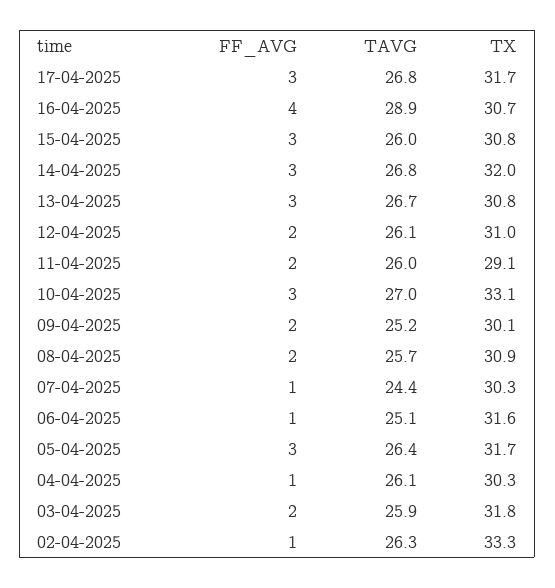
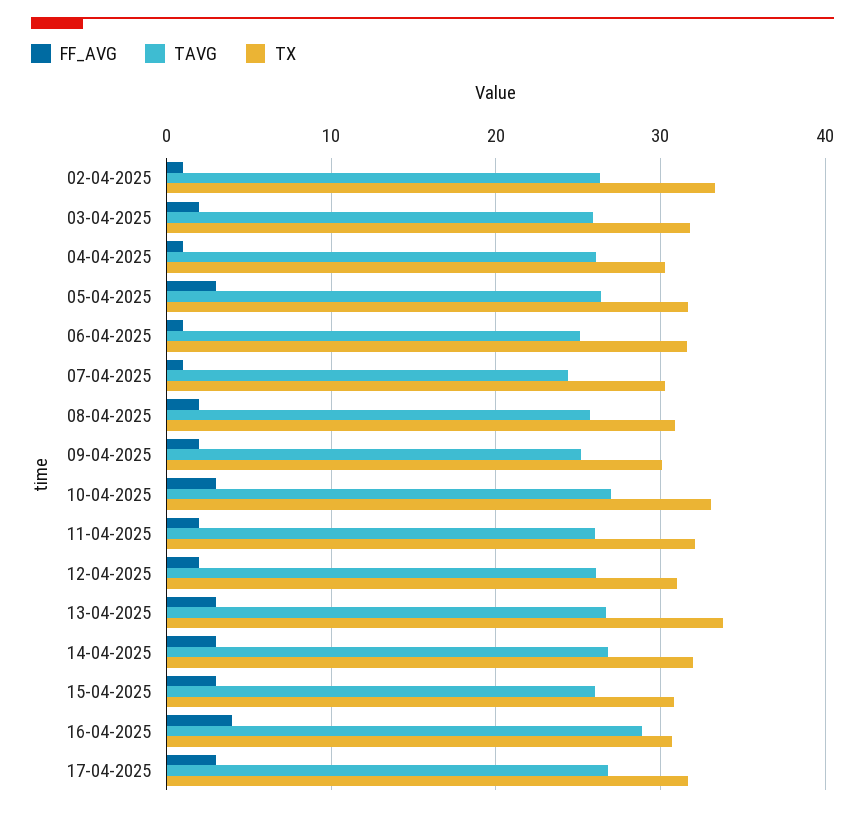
TX, 13-04-2025: 30.8 -> 34
TX, 11-04-2025: 29.1 -> 32

